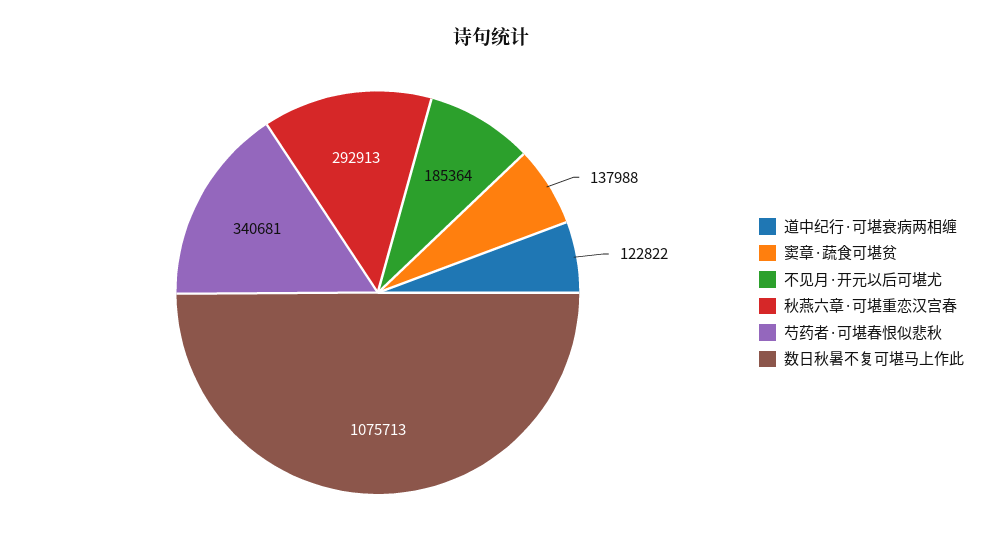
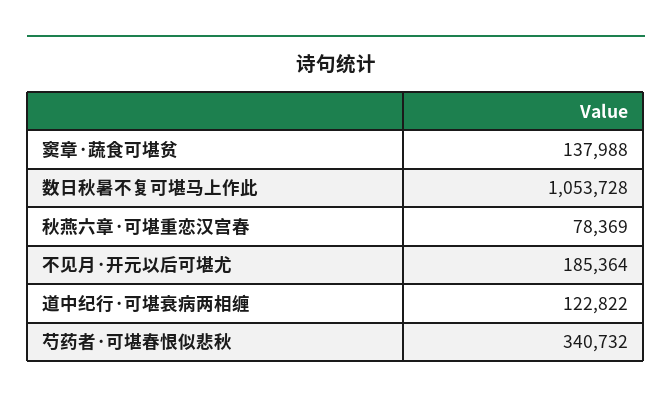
秋燕六章·可堪重恋汉宫春: 292913 -> 78369
芍药者·可堪春恨似悲秋: 340681 -> 340732
数日秋暑不复可堪马上作此: 1075713 -> 1053728

